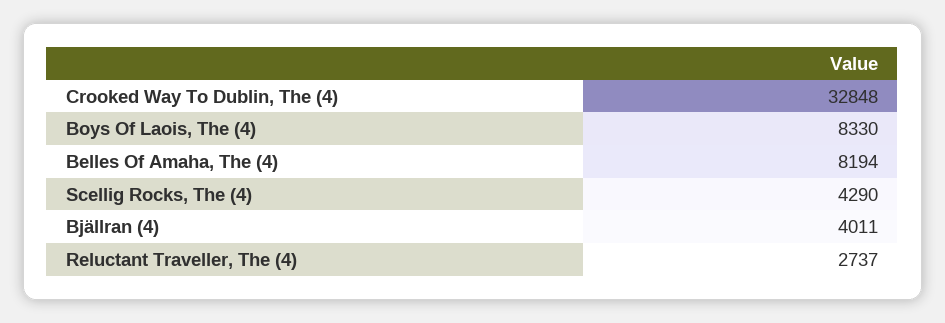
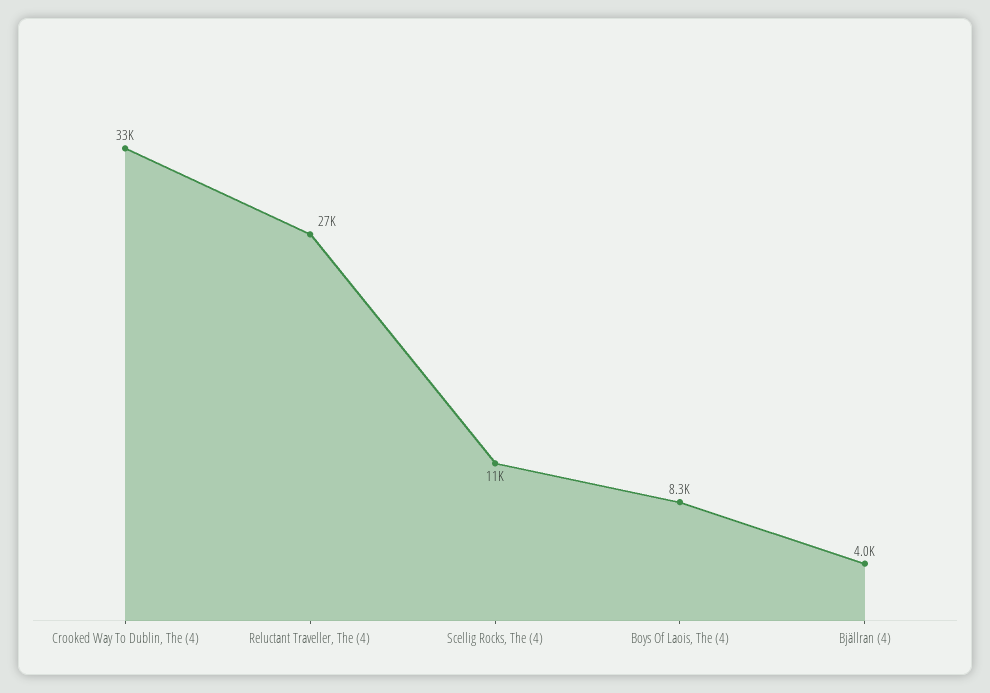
Belles Of Amaha, The (4): 8194 -> none
Scellig Rocks, The (4): 4290 -> 11000
Reluctant Traveller, The (4): 2737 -> 27000

